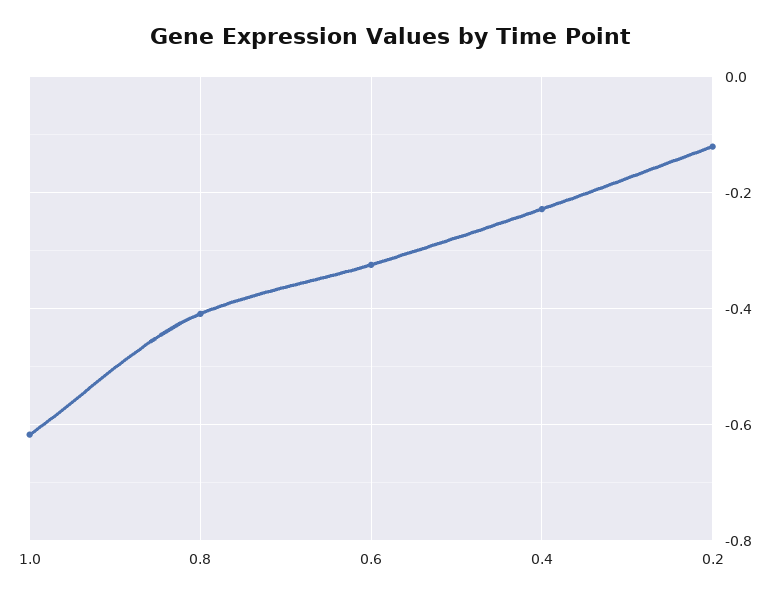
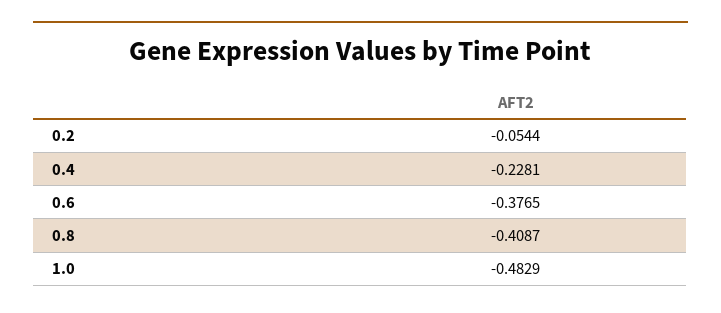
1.0: -0.62 -> -0.4829
0.6: -0.32 -> -0.3765
0.2: -0.12 -> -0.0544

